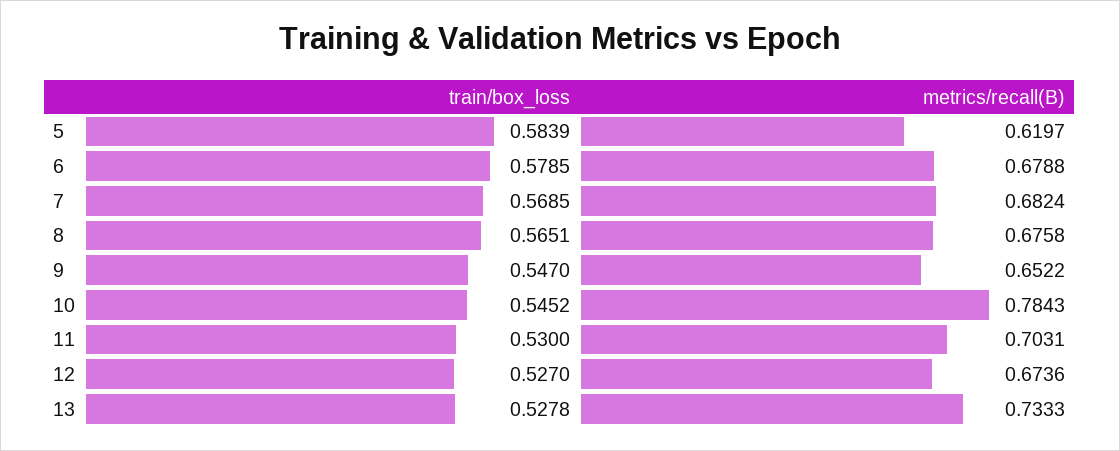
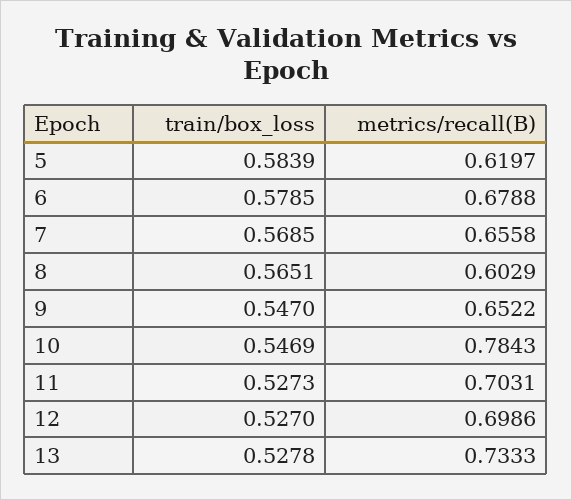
metrics/recall(B), 7: 0.6824 -> 0.6558
metrics/recall(B), 8: 0.6758 -> 0.6029
train/box_loss, 10: 0.5452 -> 0.5469
train/box_loss, 11: 0.53 -> 0.5273
metrics/recall(B), 12: 0.6736 -> 0.6986

